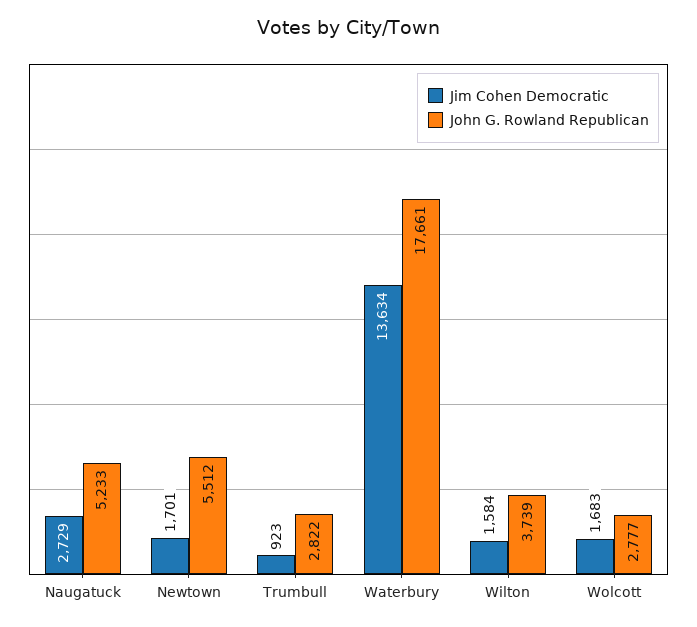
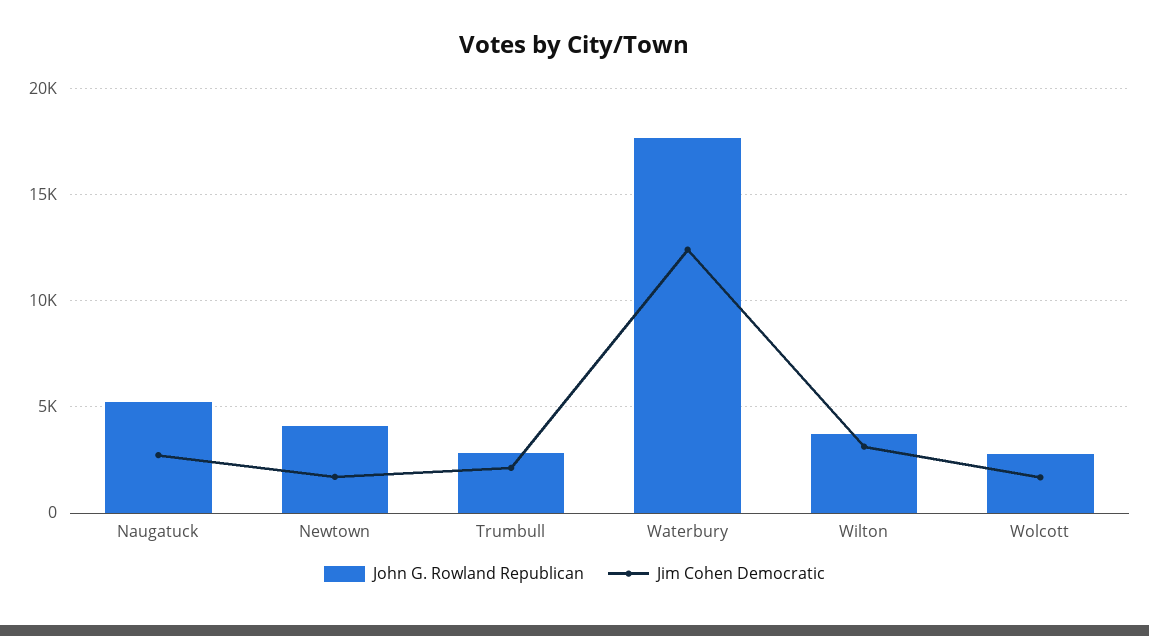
John G. Rowland Republican, Newtown: 5512 -> 4000
Jim Cohen Democratic, Trumbull: 923 -> 2000
Jim Cohen Democratic, Waterbury: 13634 -> 12500
Jim Cohen Democratic, Wilton: 1584 -> 3000

